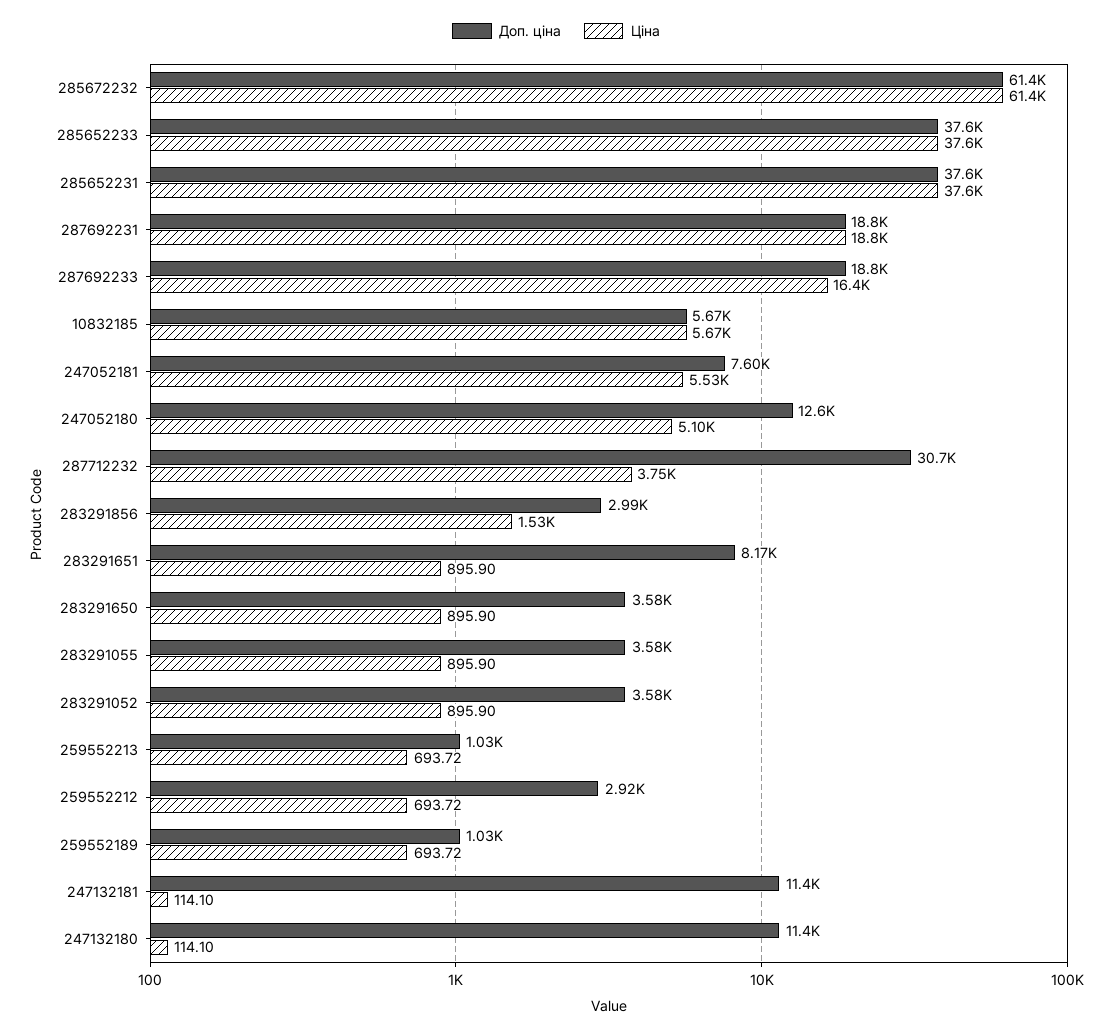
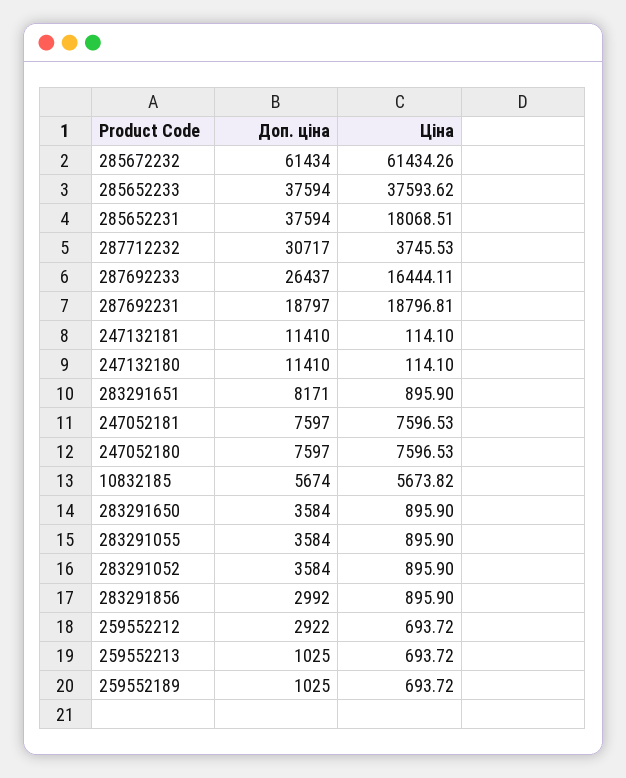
Ціна, 285652231: 37600 -> 18068.51
Доп. ціна, 287692233: 18800 -> 26437
Ціна, 247052181: 5530 -> 7596.53
Доп. ціна, 247052180: 12600 -> 7597
Ціна, 247052180: 5100 -> 7596.53
Ціна, 283291856: 1530 -> 895.9

